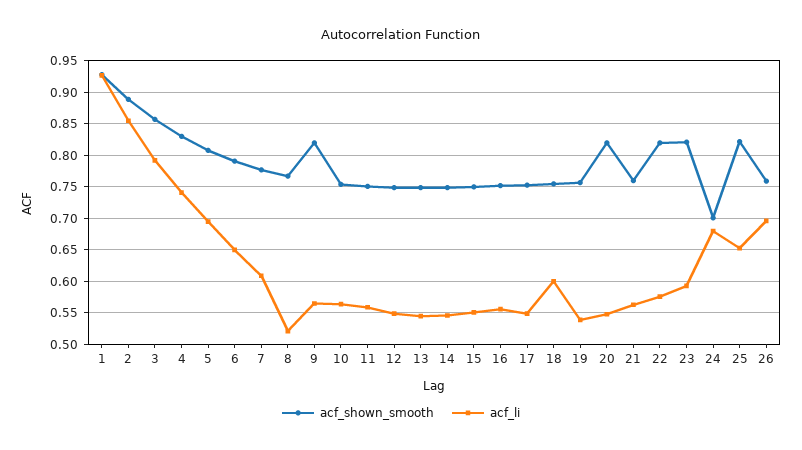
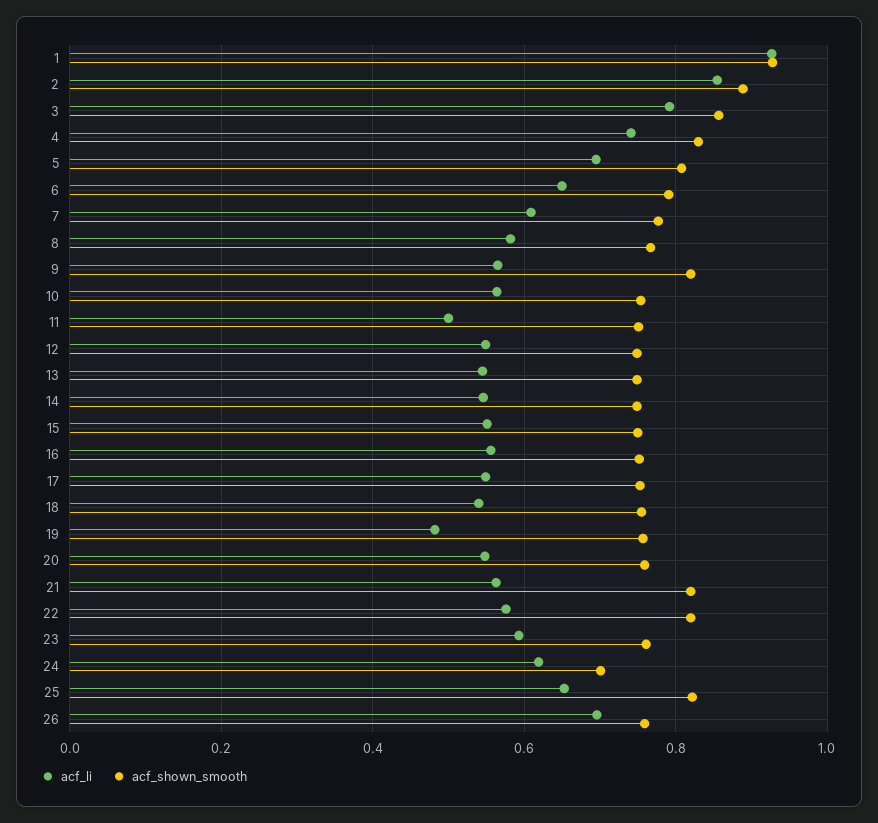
acf_li, 8: 0.52 -> 0.58
acf_li, 11: 0.56 -> 0.5
acf_li, 18: 0.6 -> 0.54
acf_li, 19: 0.54 -> 0.48
acf_shown_smooth, 20: 0.82 -> 0.76
acf_shown_smooth, 21: 0.76 -> 0.82
acf_shown_smooth, 23: 0.82 -> 0.76
acf_li, 24: 0.68 -> 0.62

